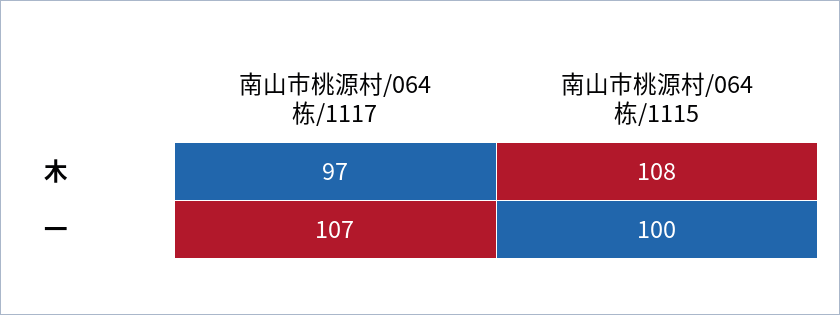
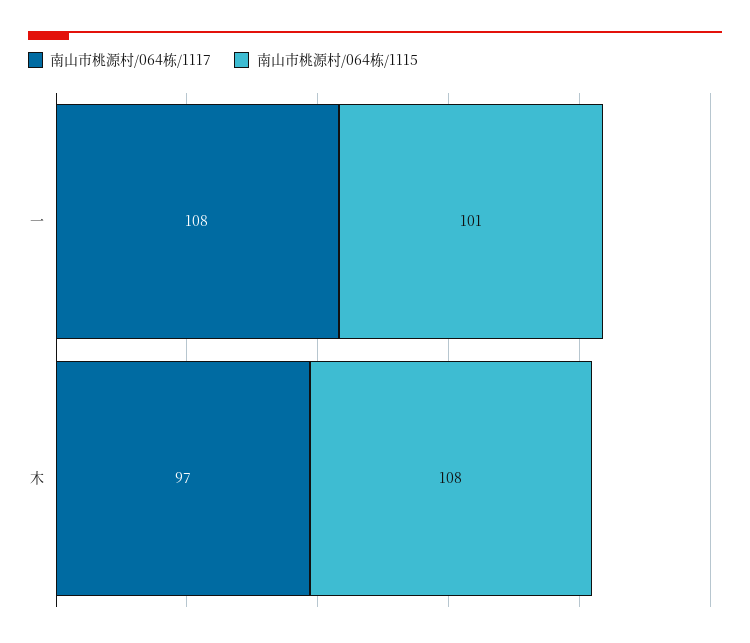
南山市桃源村/064栋/1117, 一: 107 -> 108
南山市桃源村/064栋/1115, 一: 100 -> 101

